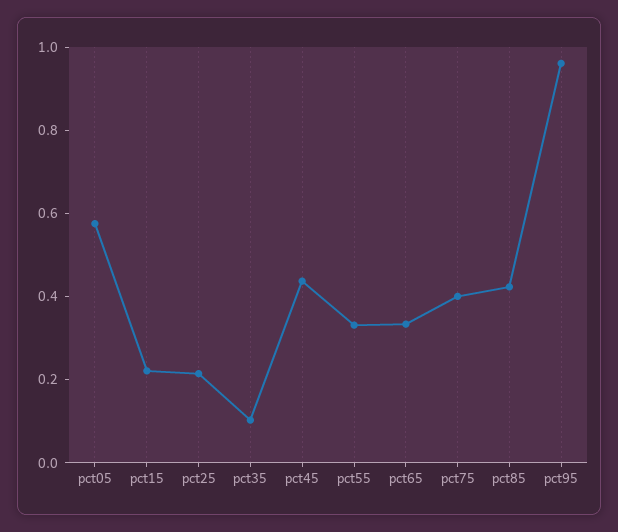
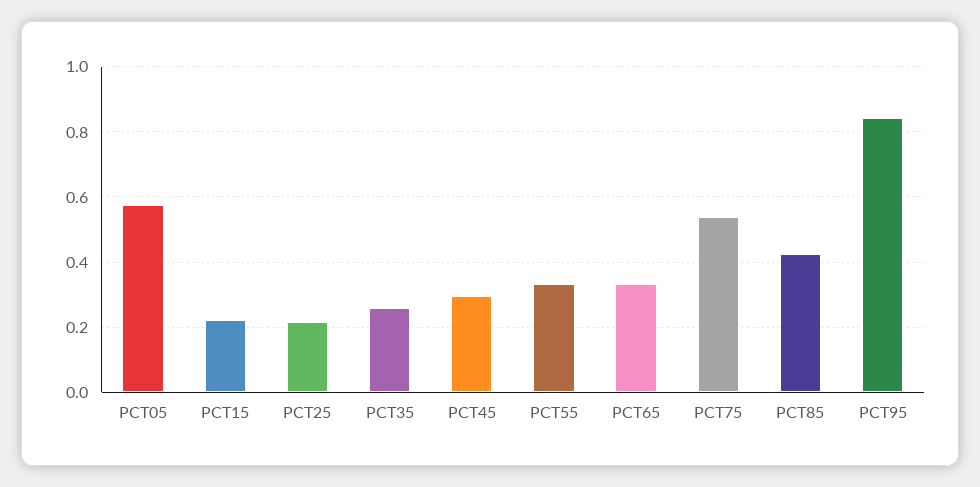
pct35: 0.1 -> 0.26
pct45: 0.45 -> 0.3
pct75: 0.4 -> 0.54
pct95: 0.95 -> 0.84

